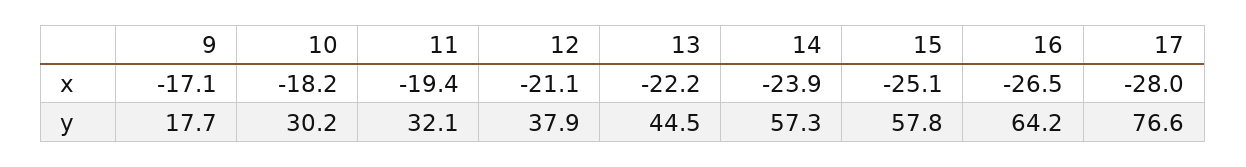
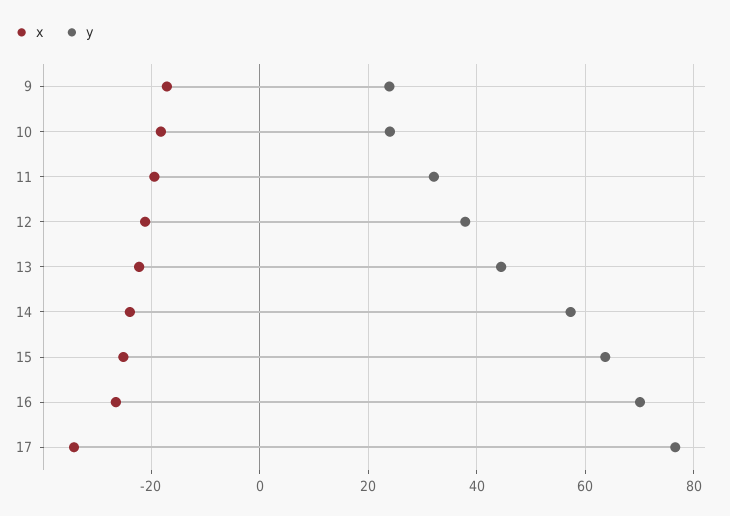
x, 17: -28 -> -34
y, 9: 17.7 -> 24
y, 10: 30.2 -> 24
y, 15: 57.8 -> 64
y, 16: 64.2 -> 70

